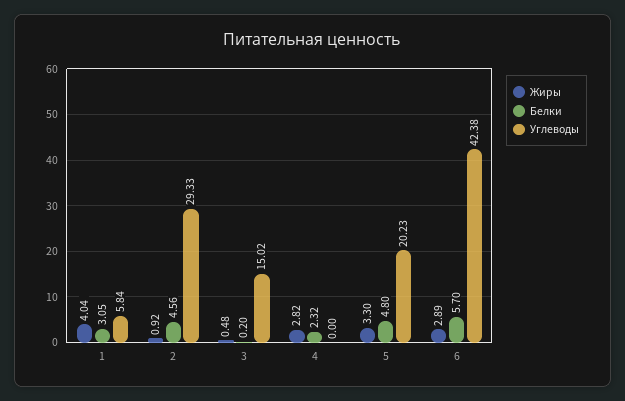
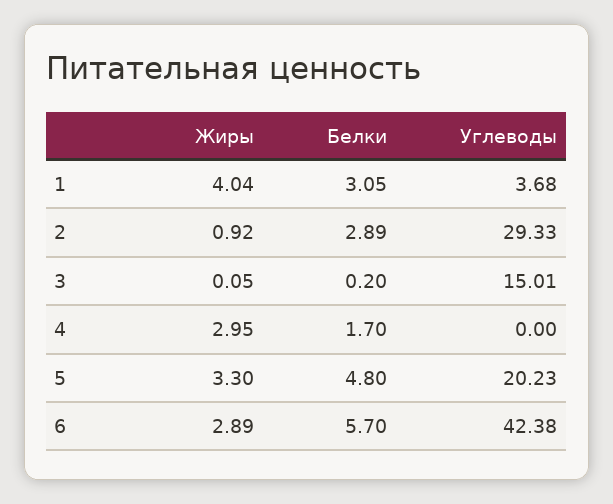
Углеводы, 1: 5.84 -> 3.68
Белки, 2: 4.56 -> 2.89
Жиры, 3: 0.48 -> 0.05
Углеводы, 3: 15.02 -> 15.01
Жиры, 4: 2.82 -> 2.95
Белки, 4: 2.32 -> 1.7

